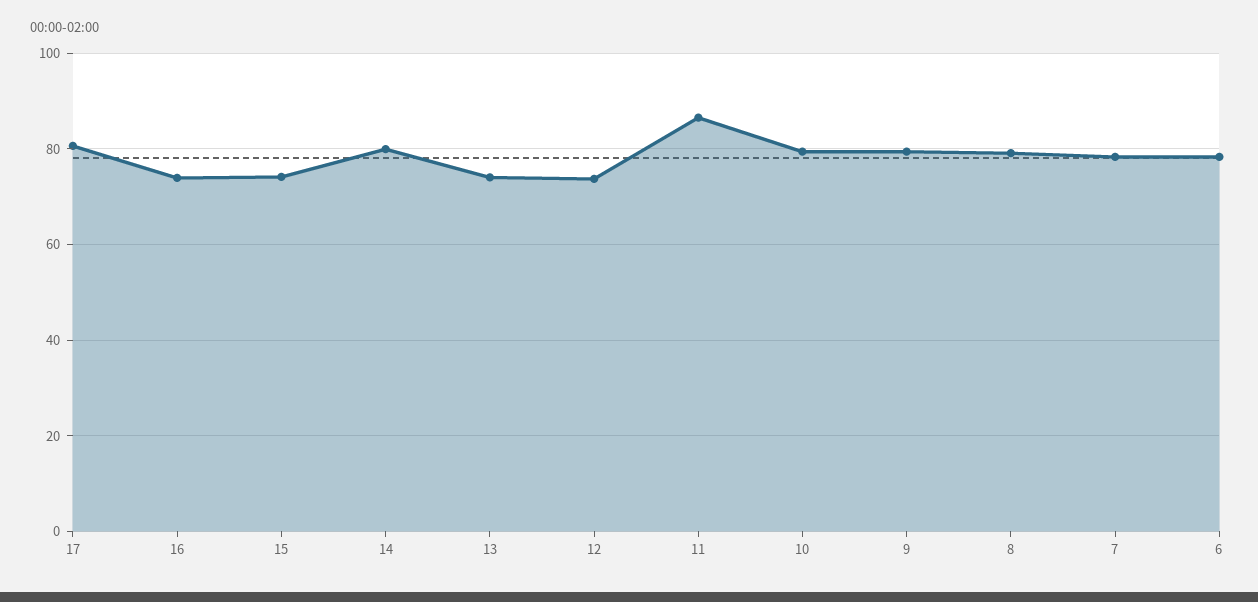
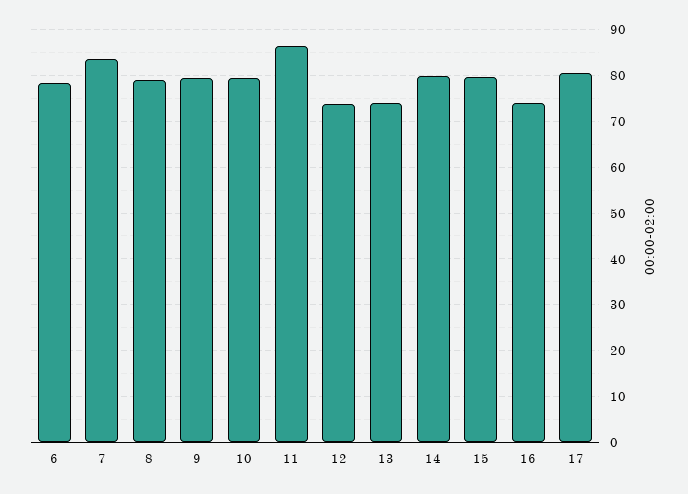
15: 74 -> 80
7: 78 -> 84

